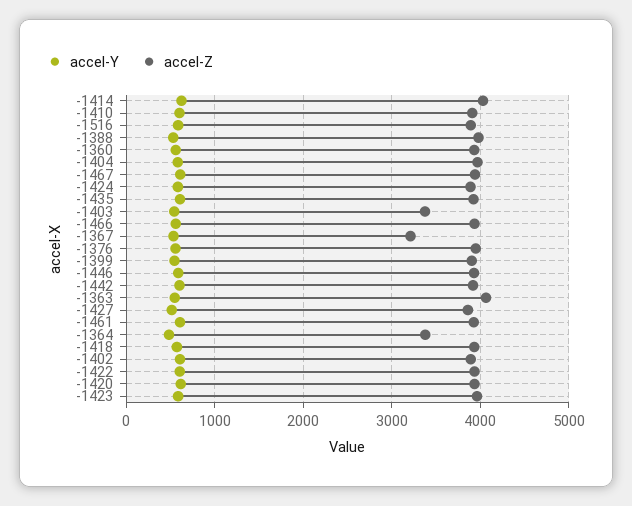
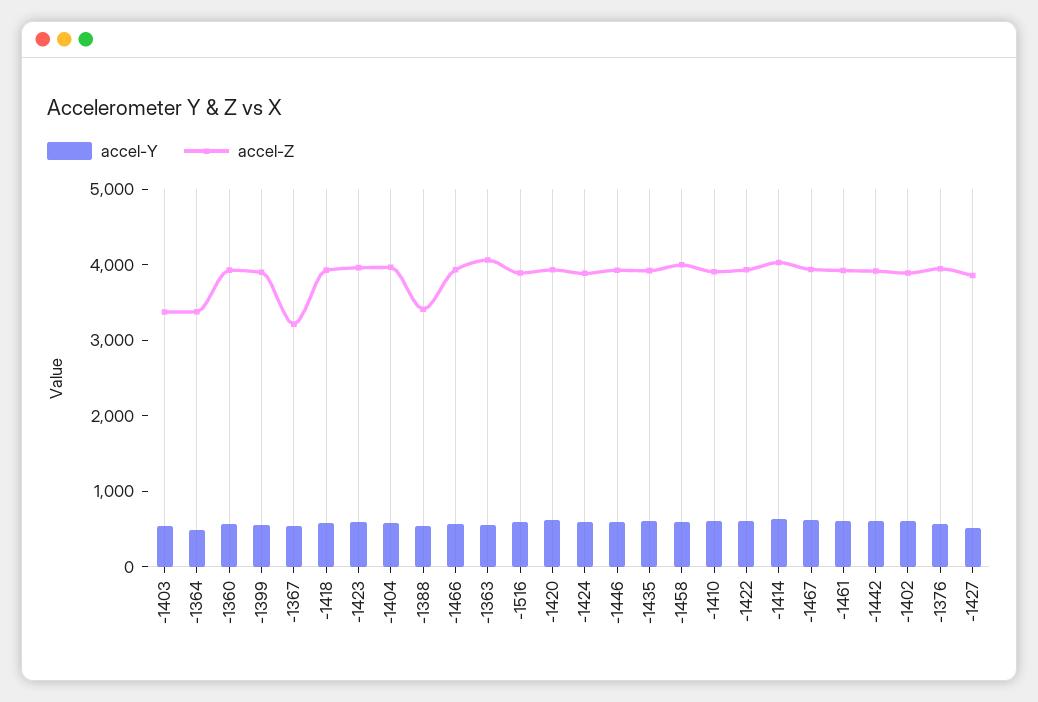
accel-Z, -1388: 4000 -> 3400
accel-Y, -1458: none -> 600
accel-Z, -1458: none -> 4000

